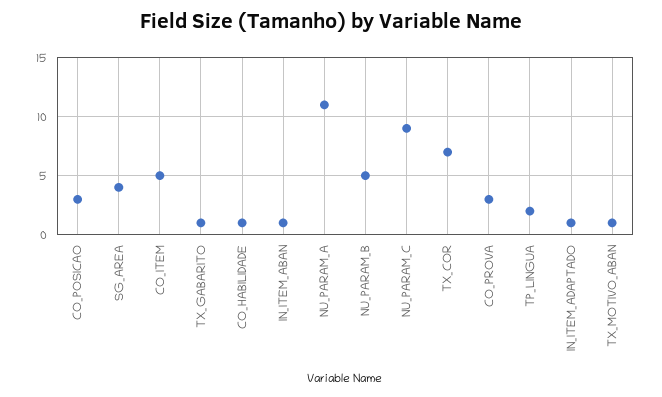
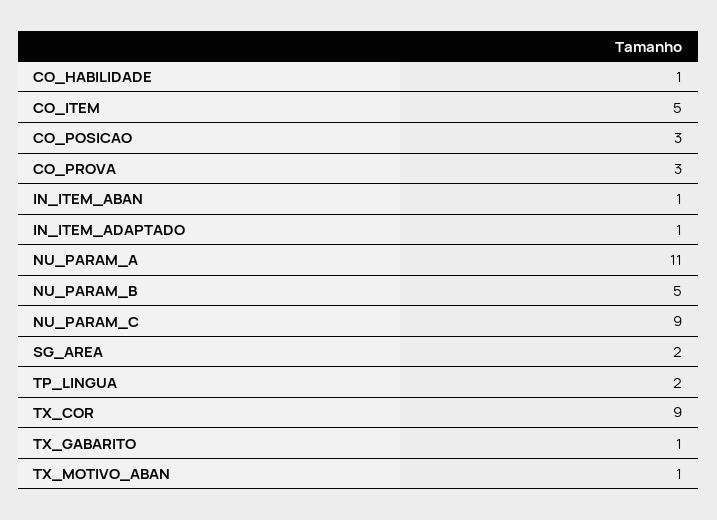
SG_AREA: 4 -> 2
TX_COR: 7 -> 9

